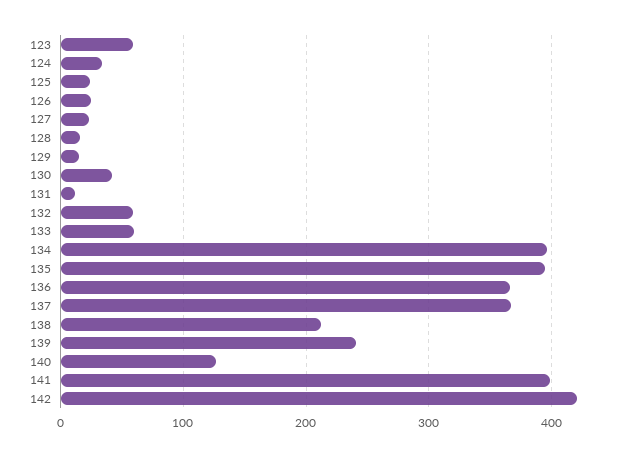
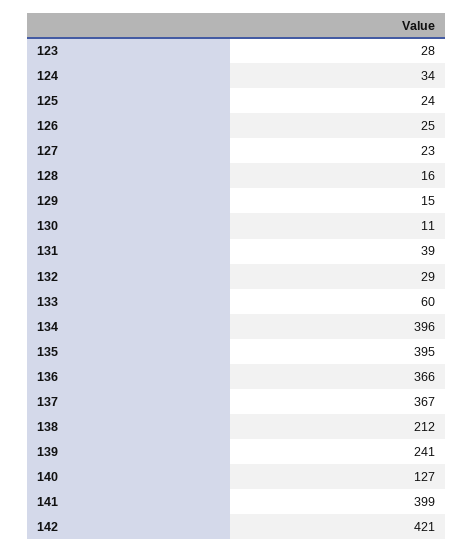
123: 60 -> 28
130: 40 -> 11
131: 10 -> 39
132: 60 -> 29

